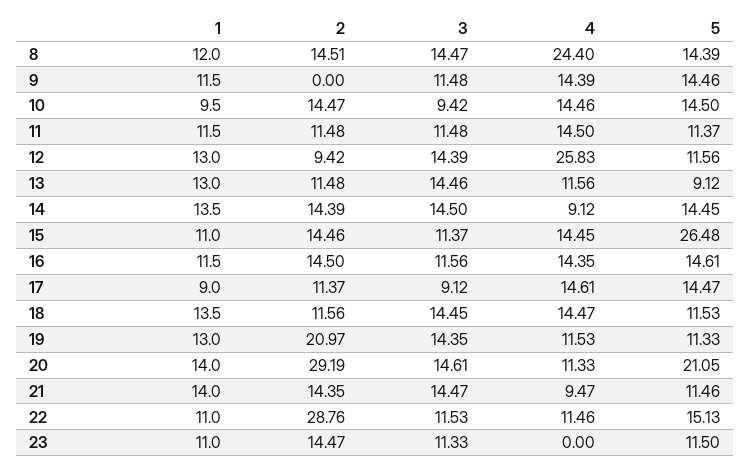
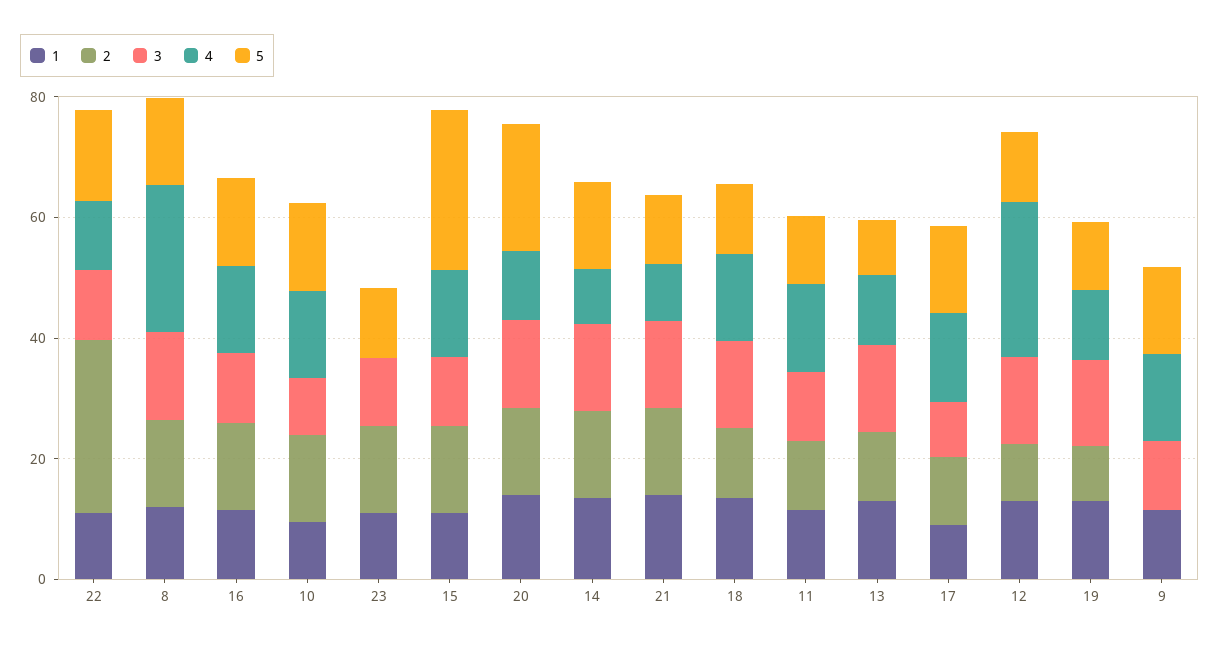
2, 19: 20.97 -> 10
2, 20: 29.19 -> 15

